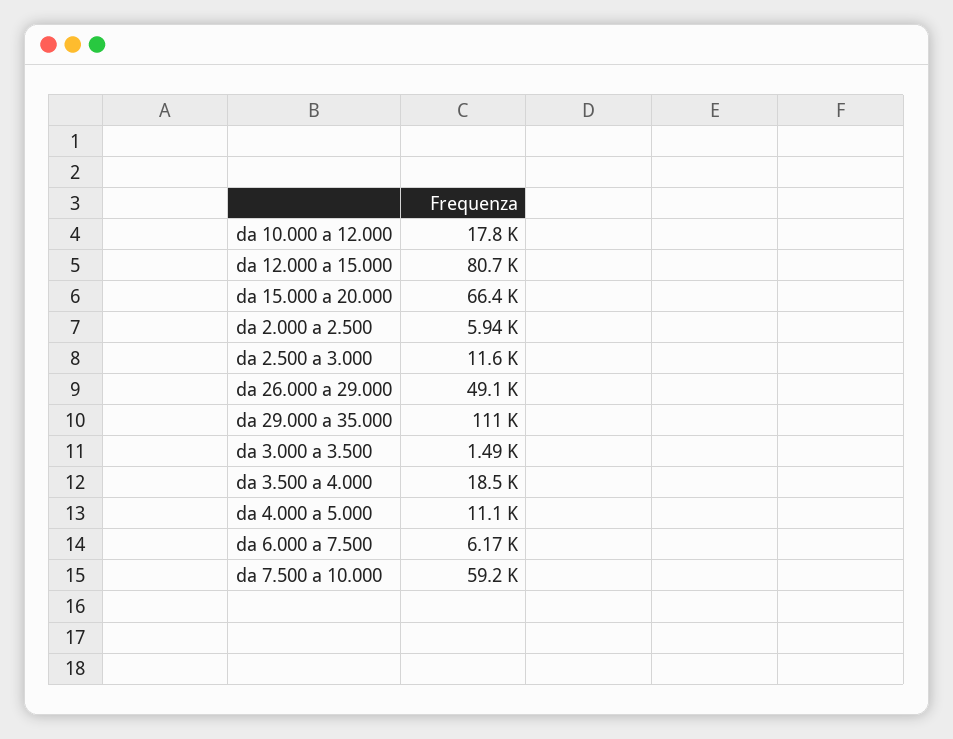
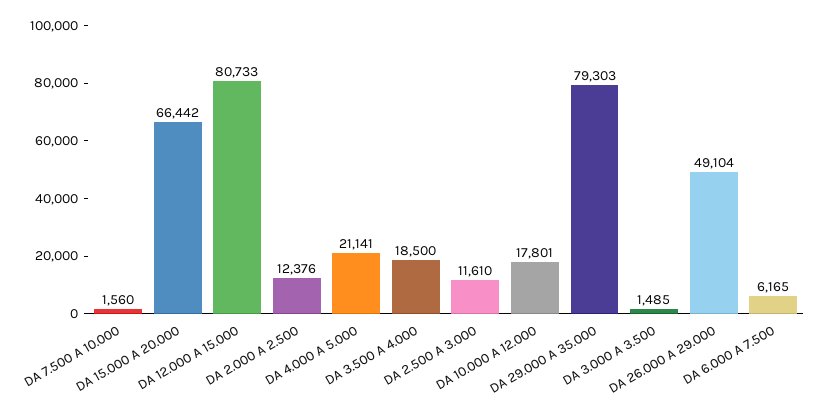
da 2.000 a 2.500: 5940 -> 12376
da 29.000 a 35.000: 111000 -> 79303
da 4.000 a 5.000: 11100 -> 21141
da 7.500 a 10.000: 59200 -> 1560

